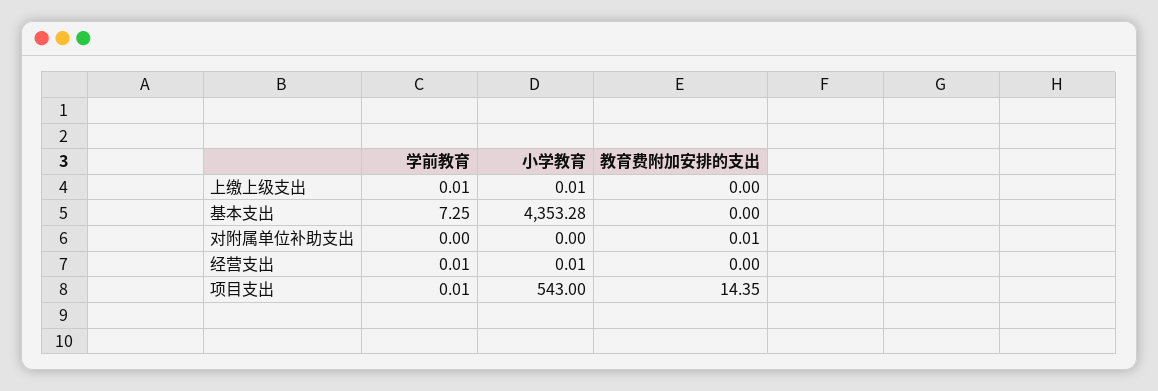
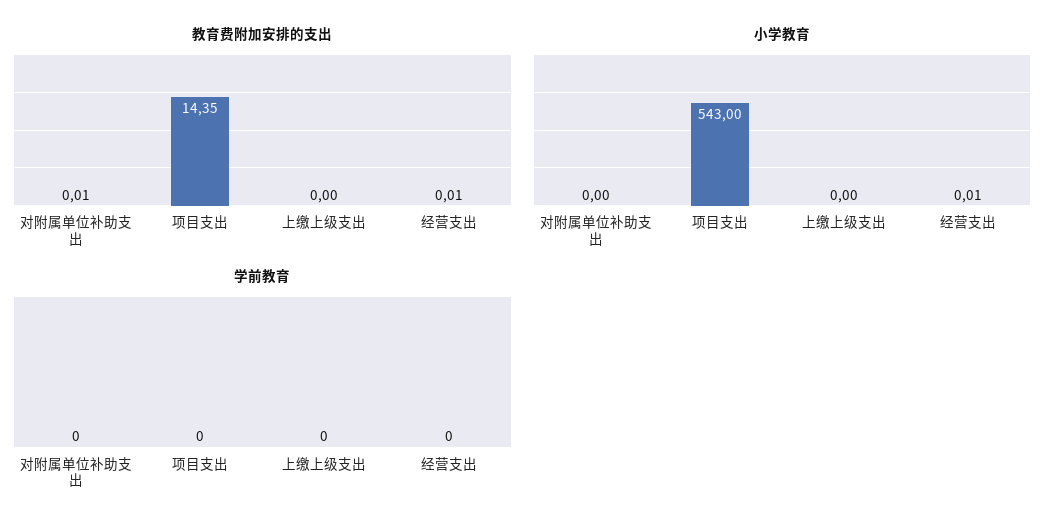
学前教育, 上缴上级支出: 0.01 -> 0
小学教育, 上缴上级支出: 0.01 -> 0
学前教育, 基本支出: 7.25 -> none
小学教育, 基本支出: 4353.28 -> none
教育费附加安排的支出, 基本支出: 0 -> none
学前教育, 经营支出: 0.01 -> 0
教育费附加安排的支出, 经营支出: 0 -> 0.01
学前教育, 项目支出: 0.01 -> 0

